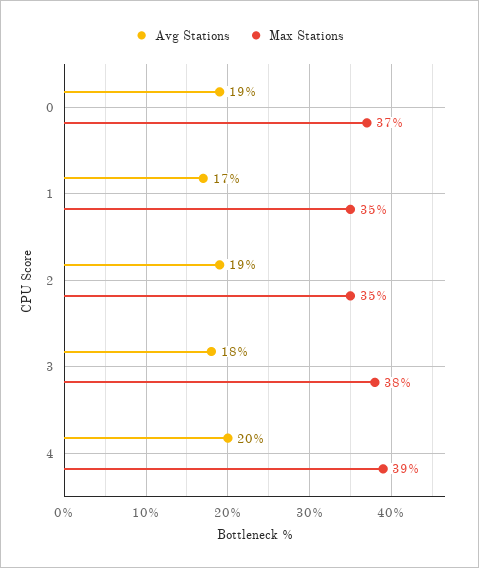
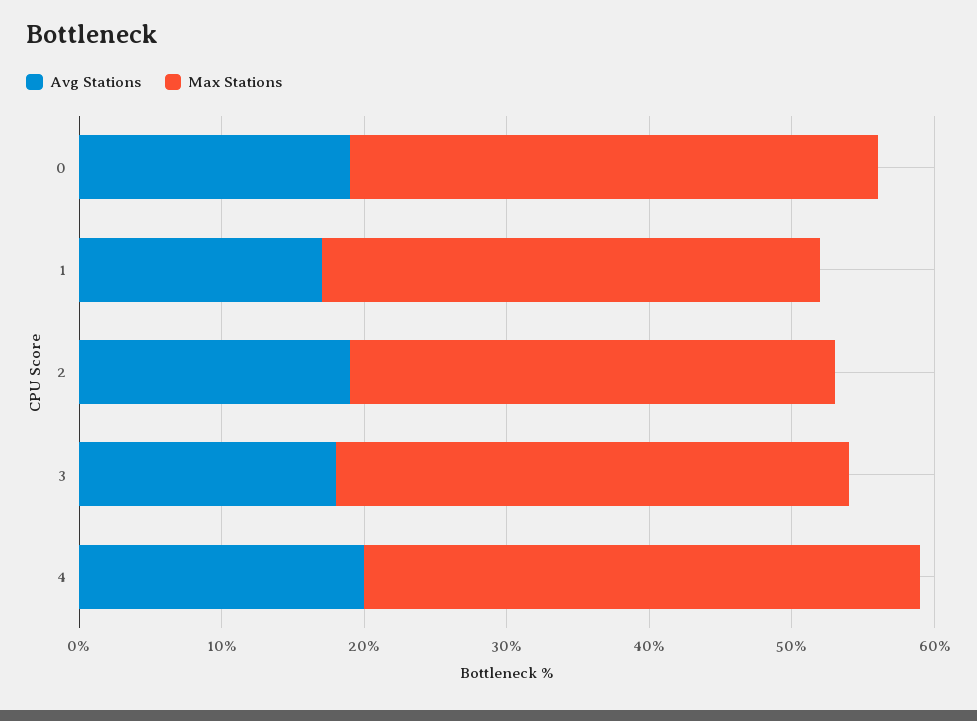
Max Stations, 2: 35 -> 34
Max Stations, 3: 38 -> 36

